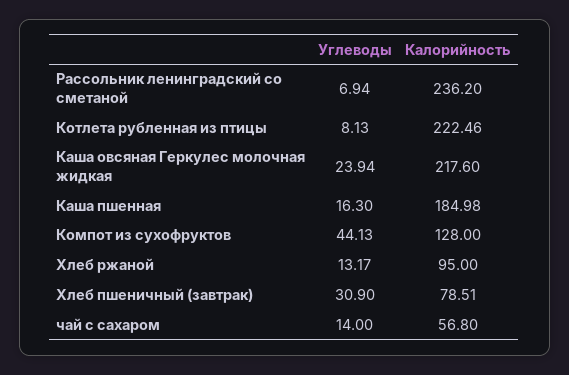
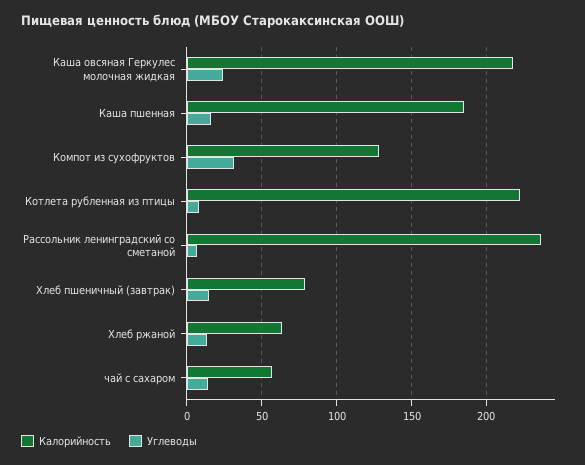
Углеводы, Компот из сухофруктов: 44.13 -> 30
Калорийность, Хлеб ржаной: 95 -> 65
Углеводы, Хлеб пшеничный (завтрак): 30.9 -> 15

